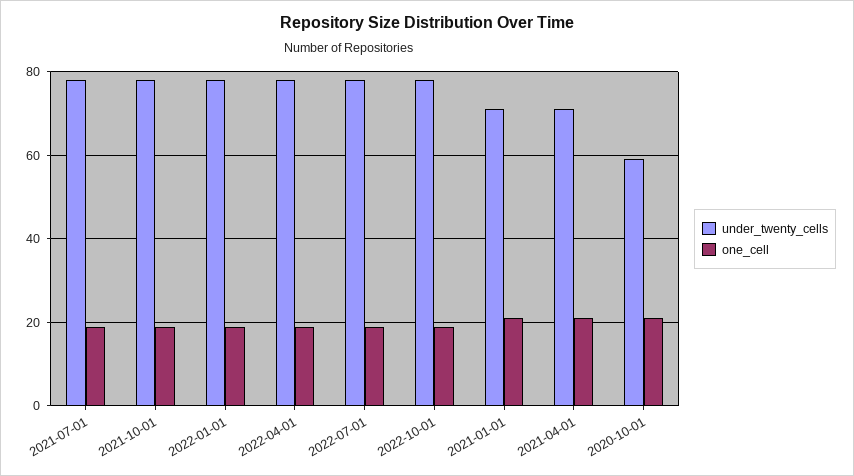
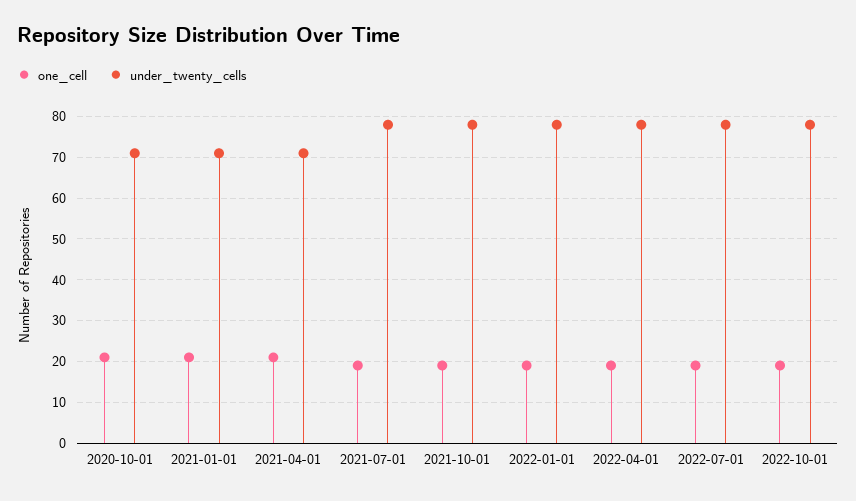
under_twenty_cells, 2020-10-01: 60 -> 70

